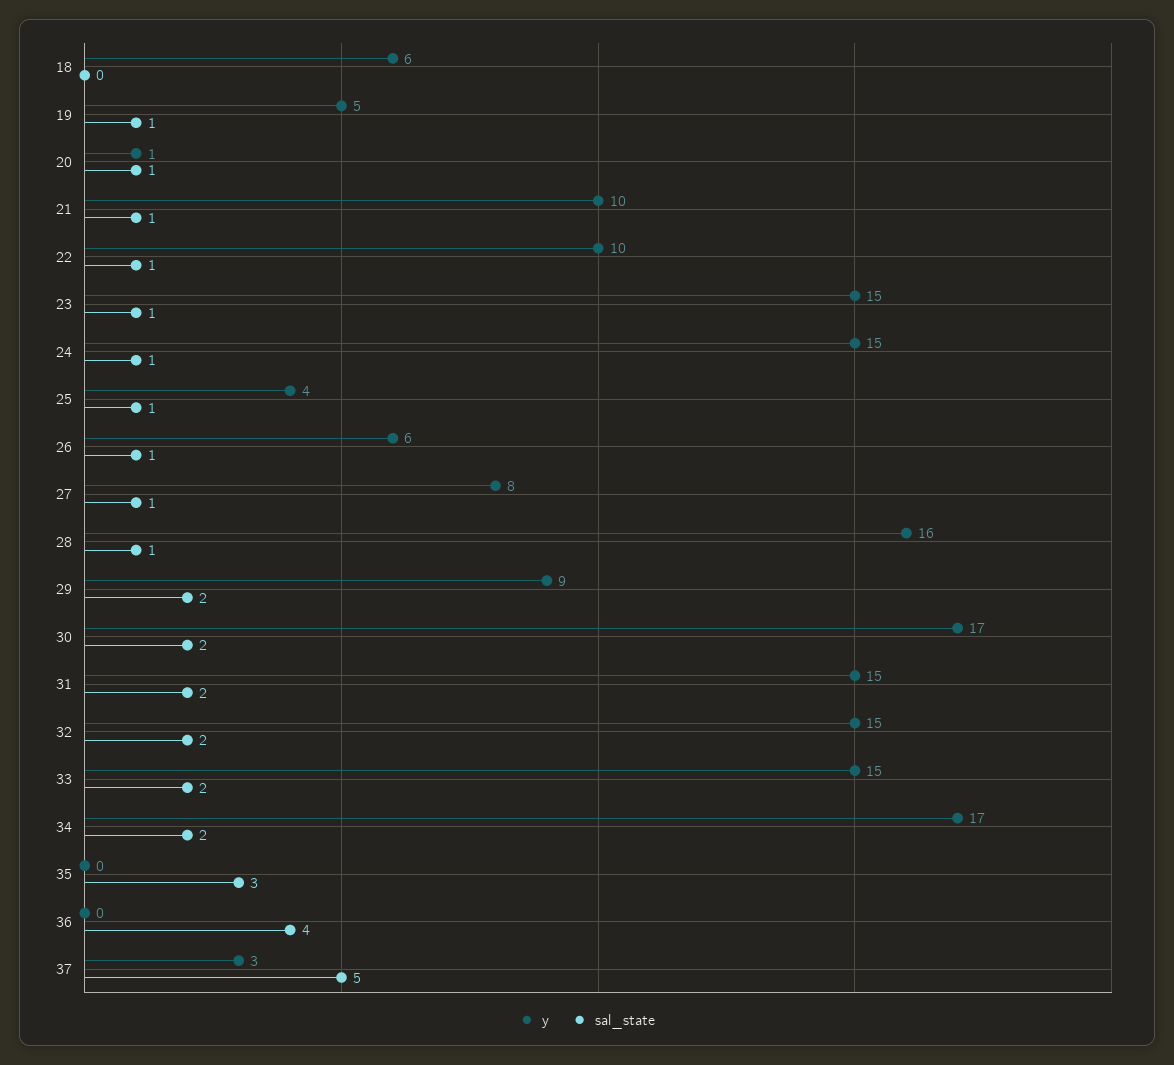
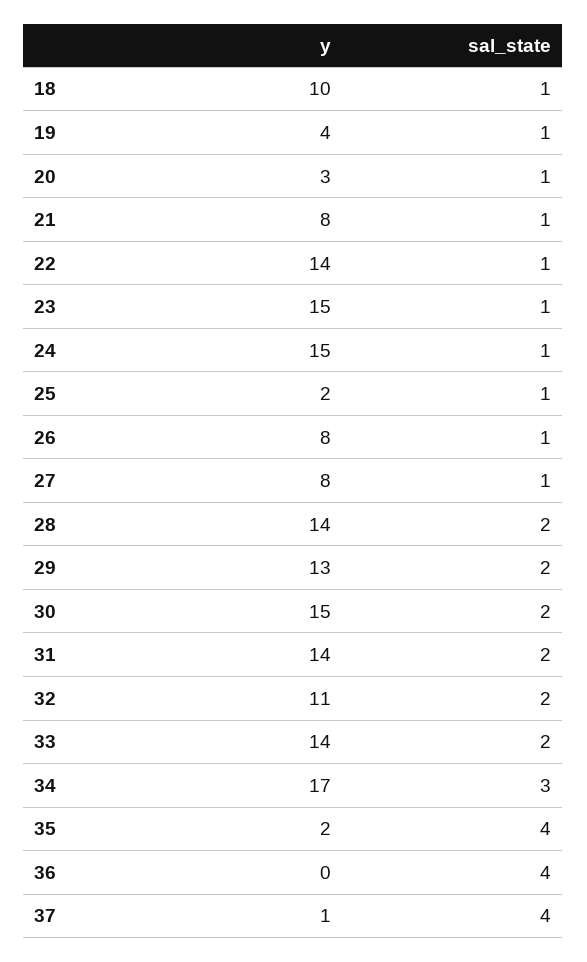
y, 18: 6 -> 10
sal_state, 18: 0 -> 1
y, 19: 5 -> 4
y, 20: 1 -> 3
y, 21: 10 -> 8
y, 22: 10 -> 14
y, 25: 4 -> 2
y, 26: 6 -> 8
y, 28: 16 -> 14
sal_state, 28: 1 -> 2
y, 29: 9 -> 13
y, 30: 17 -> 15
y, 31: 15 -> 14
y, 32: 15 -> 11
y, 33: 15 -> 14
sal_state, 34: 2 -> 3
y, 35: 0 -> 2
sal_state, 35: 3 -> 4
y, 37: 3 -> 1
sal_state, 37: 5 -> 4

